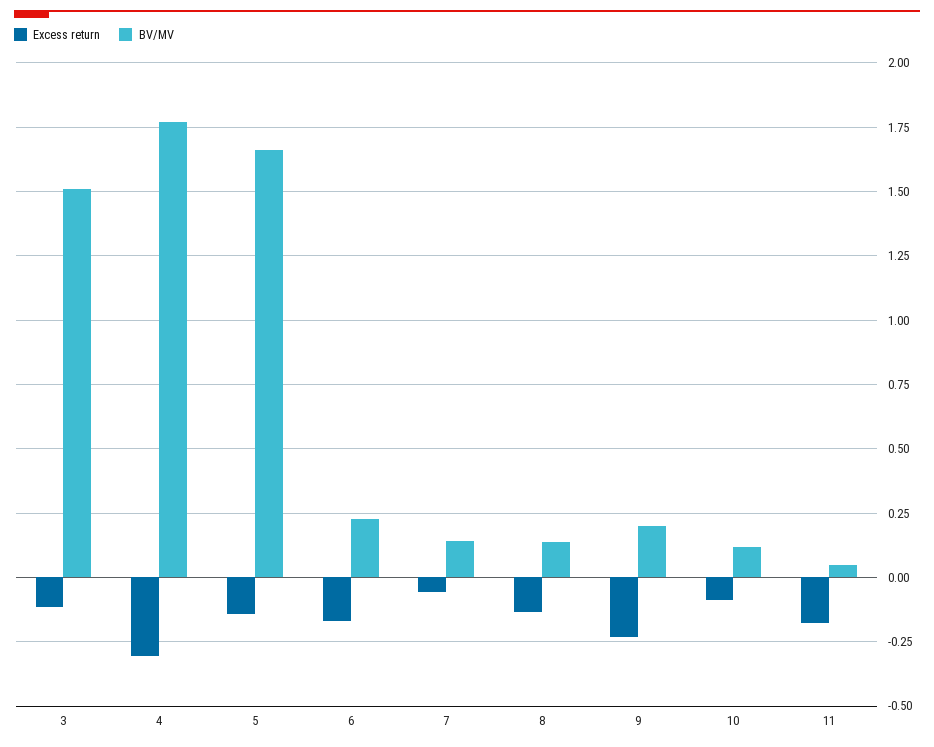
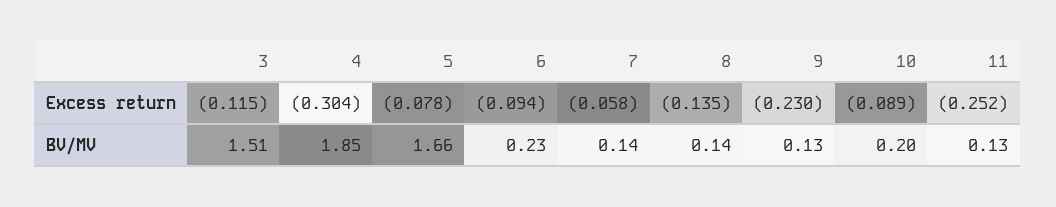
BV/MV, 4: 1.775 -> 1.85
Excess return, 5: -0.15 -> -0.078
Excess return, 6: -0.175 -> -0.094
BV/MV, 9: 0.2 -> 0.13
BV/MV, 10: 0.125 -> 0.2
Excess return, 11: -0.175 -> -0.252
BV/MV, 11: 0.05 -> 0.13

